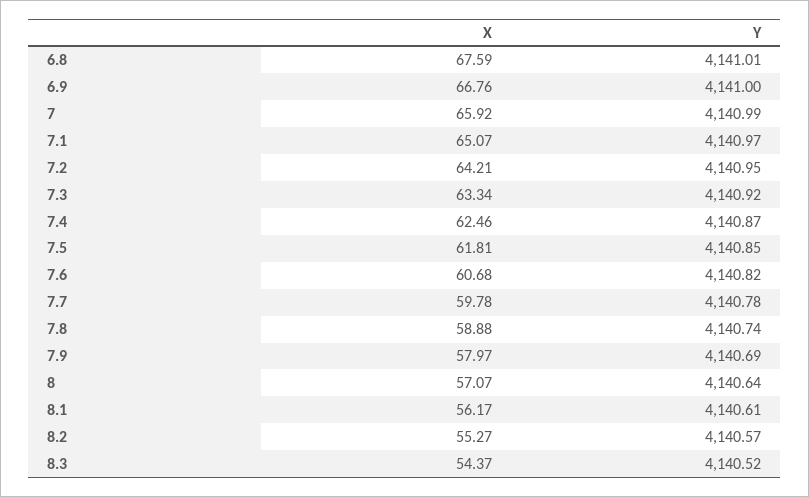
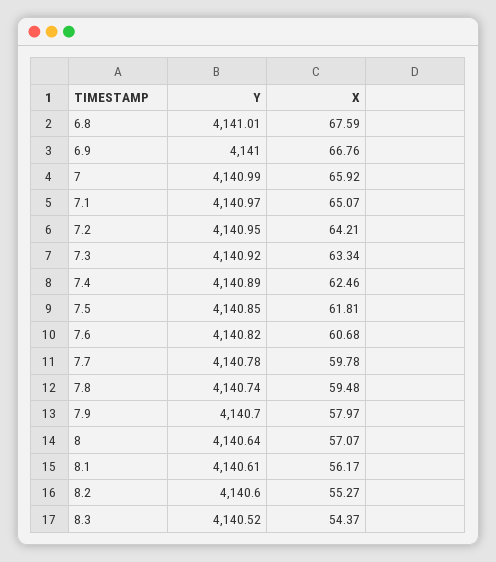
Y, 7.4: 4140.87 -> 4140.89
X, 7.8: 58.88 -> 59.48
Y, 7.9: 4140.69 -> 4140.7
Y, 8.2: 4140.57 -> 4140.6

